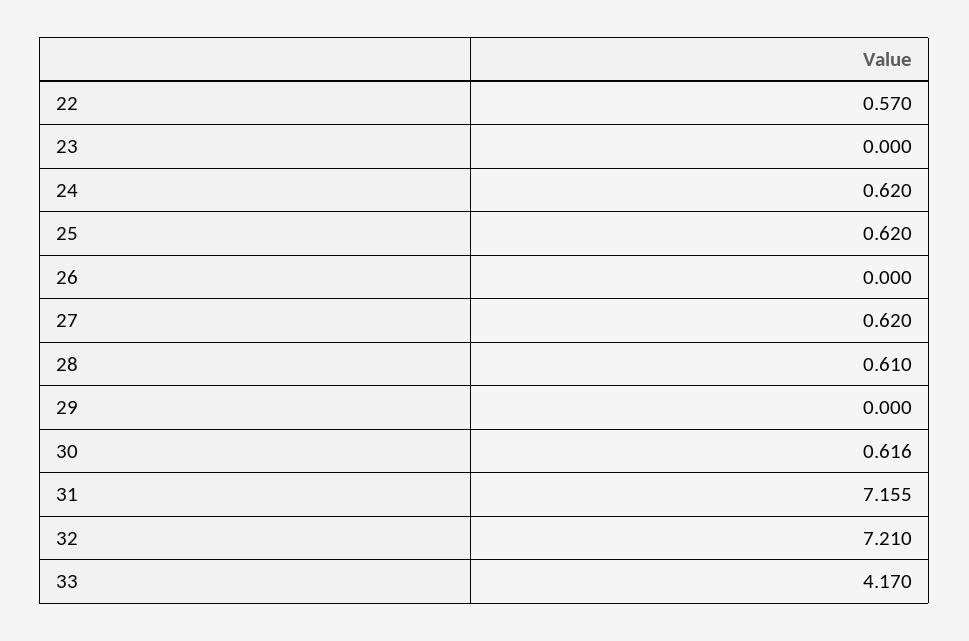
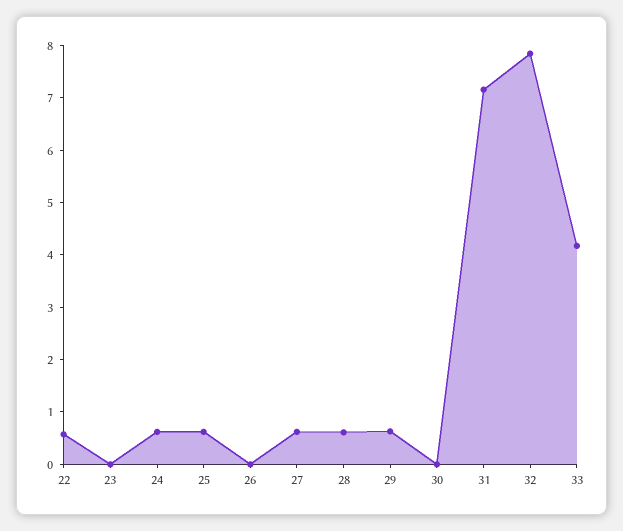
29: 0 -> 0.6
30: 0.616 -> 0
32: 7.21 -> 7.8

